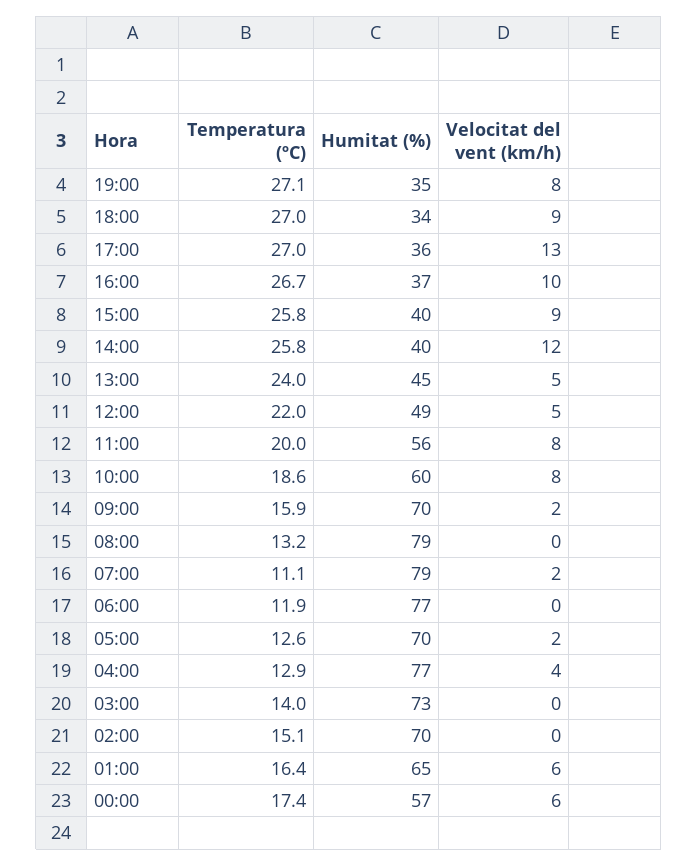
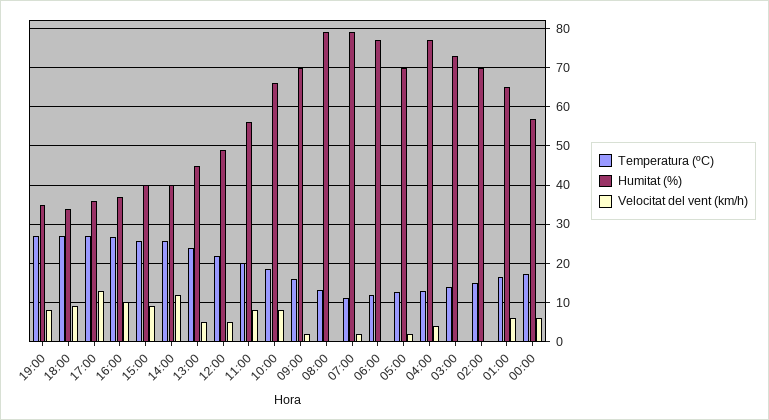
Humitat (%), 10:00: 60 -> 66

